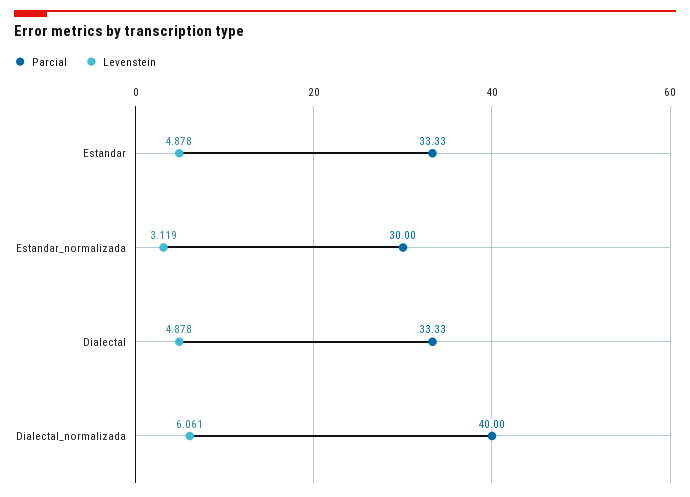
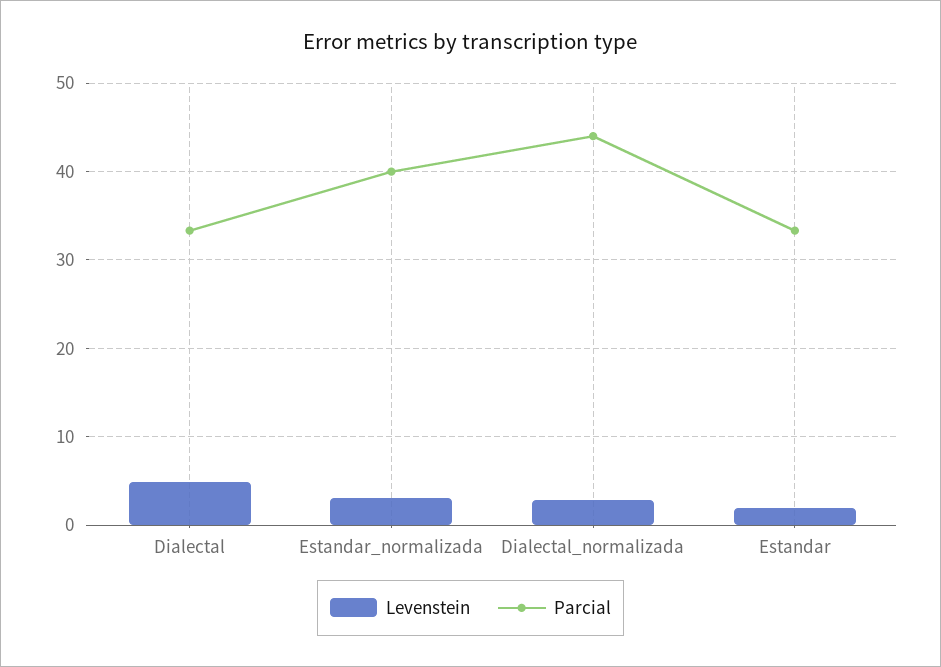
Levenstein, Estandar: 4.878 -> 2
Parcial, Estandar_normalizada: 30 -> 40
Parcial, Dialectal_normalizada: 40 -> 44
Levenstein, Dialectal_normalizada: 6.061 -> 3

